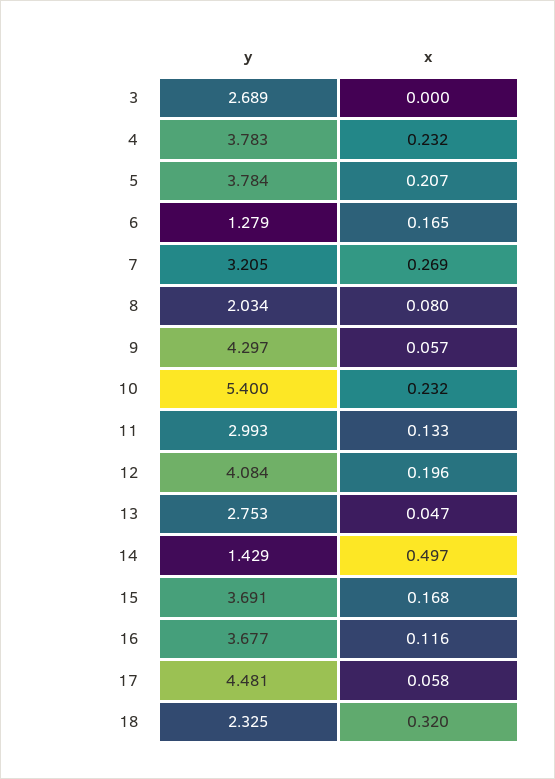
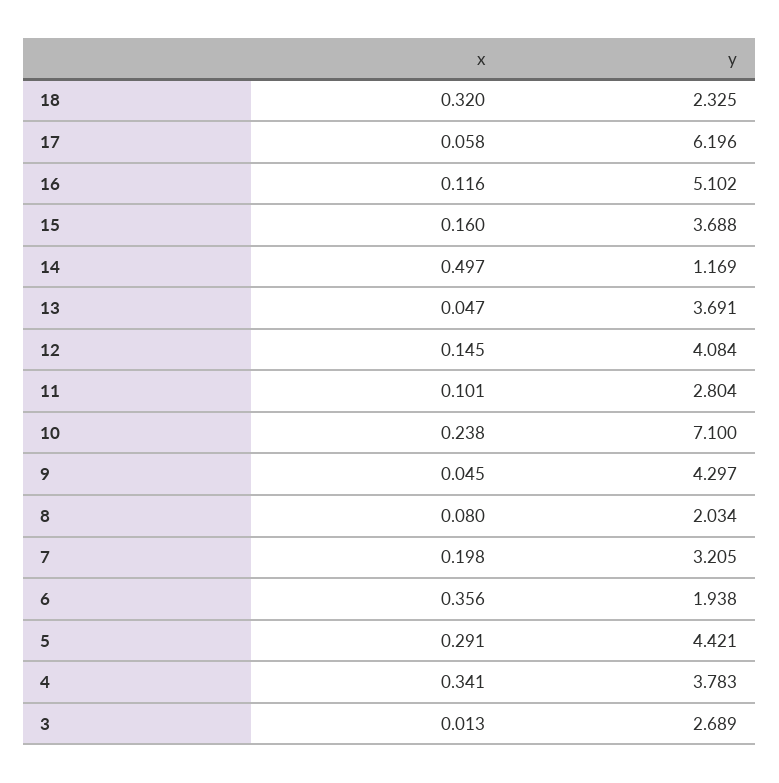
x, 3: 0 -> 0.013
x, 4: 0.232 -> 0.341
y, 5: 3.784 -> 4.421
x, 5: 0.207 -> 0.291
y, 6: 1.279 -> 1.938
x, 6: 0.165 -> 0.356
x, 7: 0.269 -> 0.198
x, 9: 0.057 -> 0.045
y, 10: 5.4 -> 7.1
x, 10: 0.232 -> 0.238
y, 11: 2.993 -> 2.804
x, 11: 0.133 -> 0.101
x, 12: 0.196 -> 0.145
y, 13: 2.753 -> 3.691
y, 14: 1.429 -> 1.169
y, 15: 3.691 -> 3.688
x, 15: 0.168 -> 0.16
y, 16: 3.677 -> 5.102
y, 17: 4.481 -> 6.196

